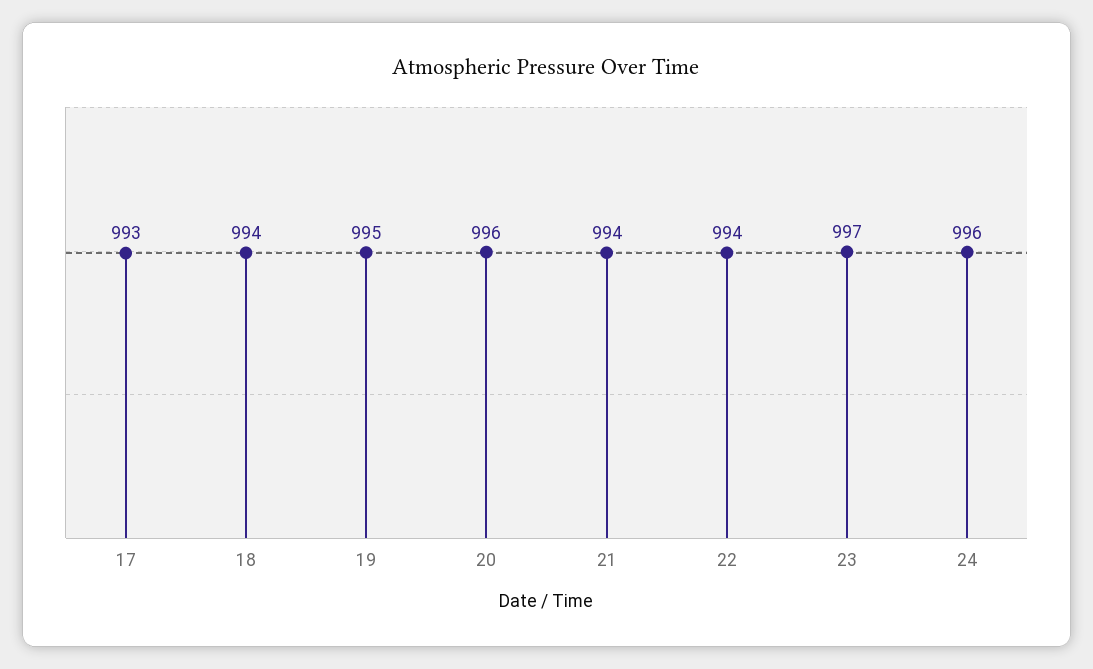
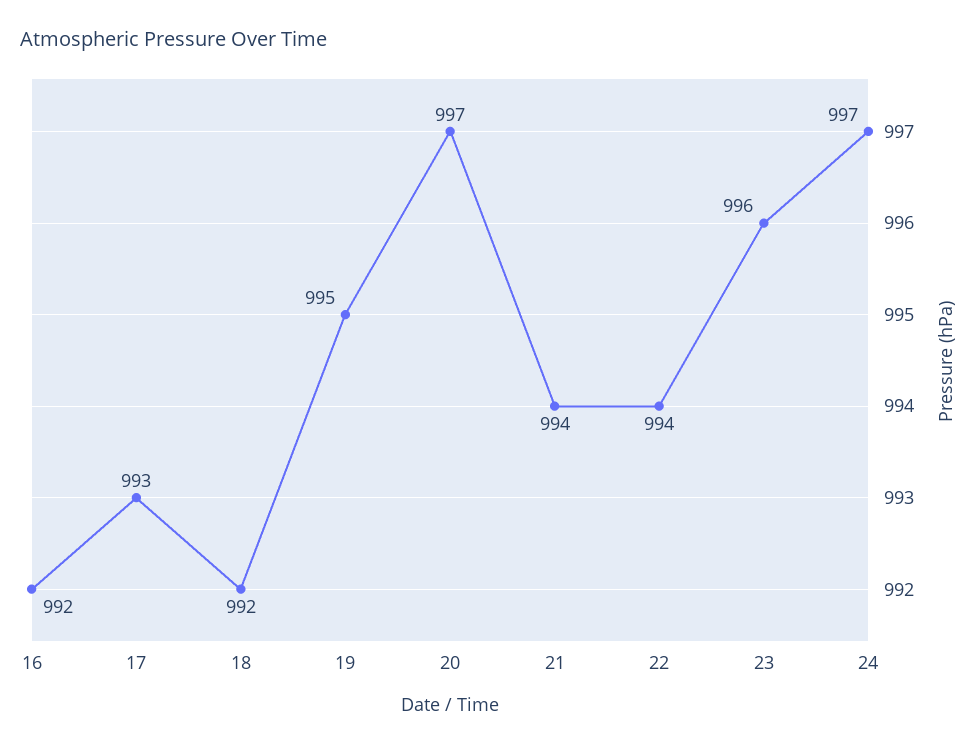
18: 994 -> 992
20: 996 -> 997
23: 997 -> 996
24: 996 -> 997
16: none -> 992

